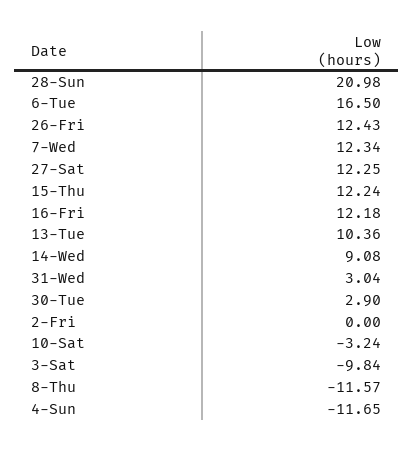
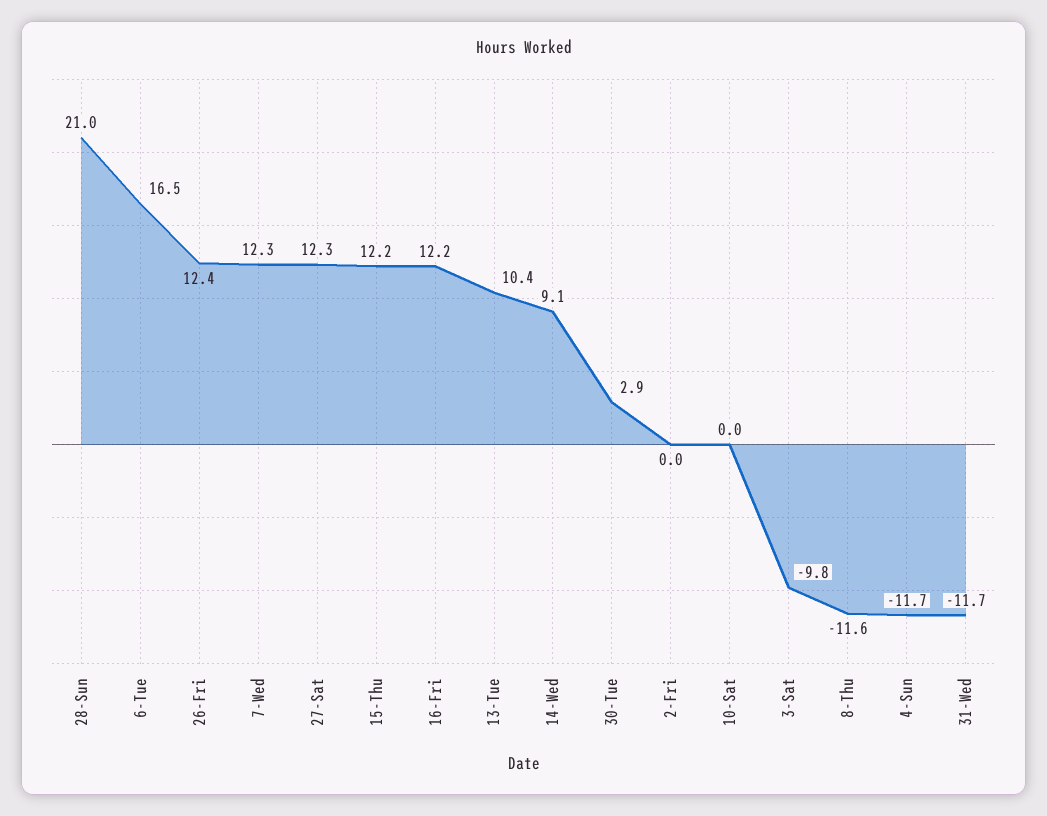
31-Wed: 3.04 -> -11.7
10-Sat: -3.24 -> 0

